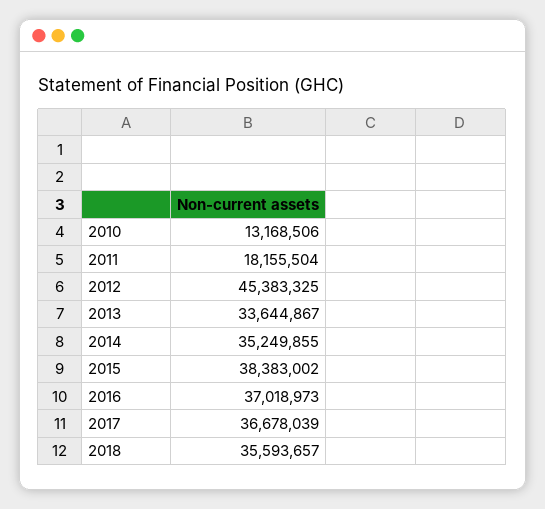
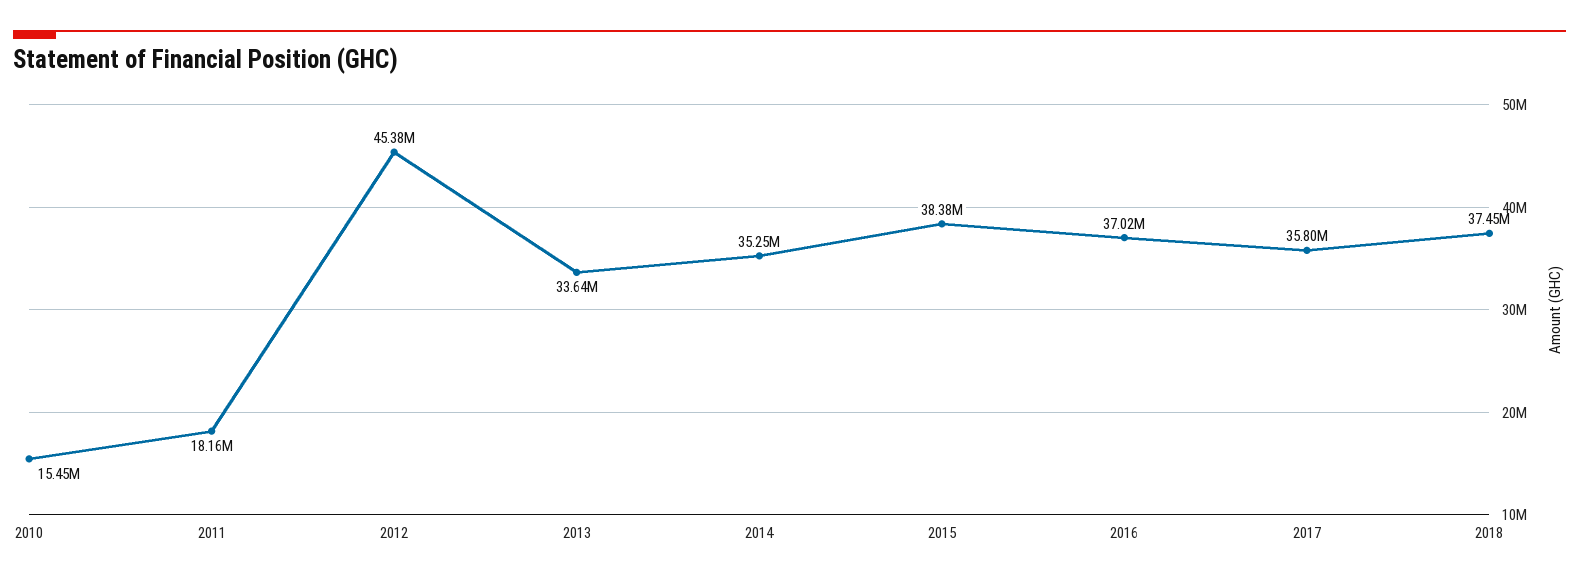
2010: 13168506 -> 15450000
2017: 36678039 -> 35800000
2018: 35593657 -> 37450000

